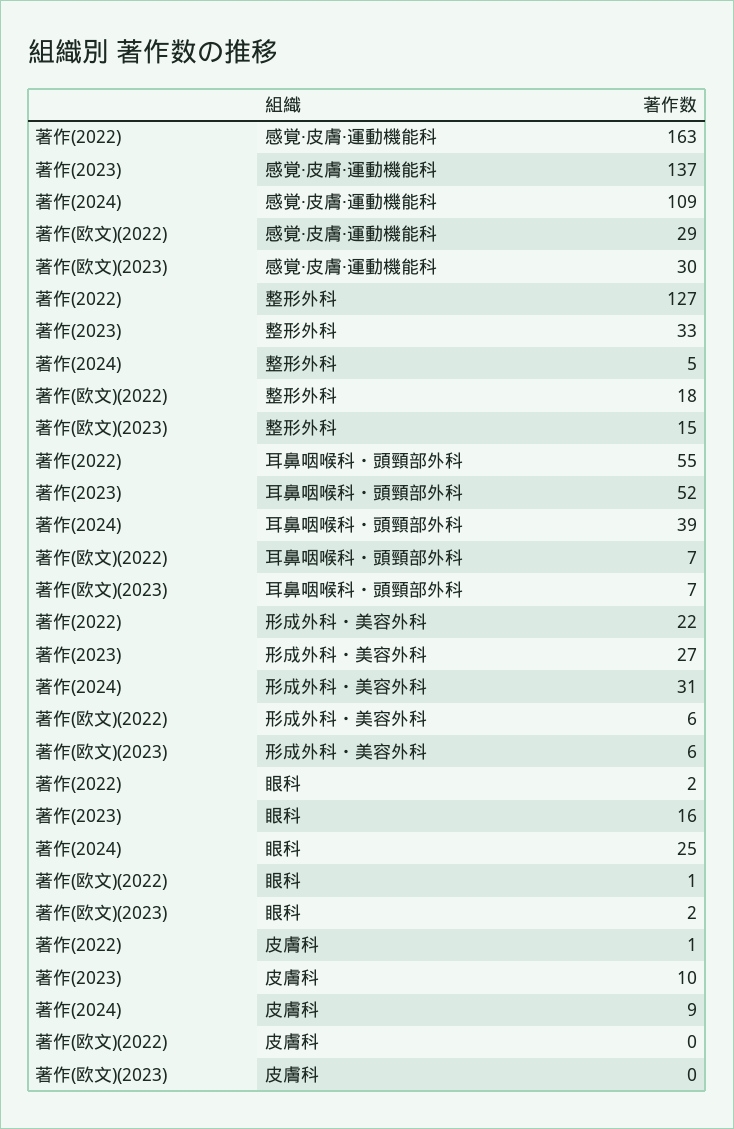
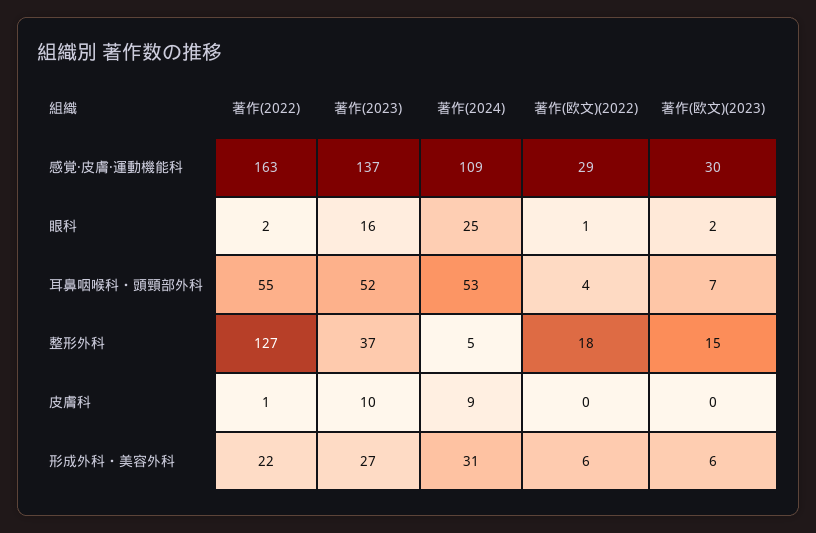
著作(2023), 整形外科: 33 -> 37
著作(2024), 耳鼻咽喉科・頭頸部外科: 39 -> 53
著作(欧文)(2022), 耳鼻咽喉科・頭頸部外科: 7 -> 4

